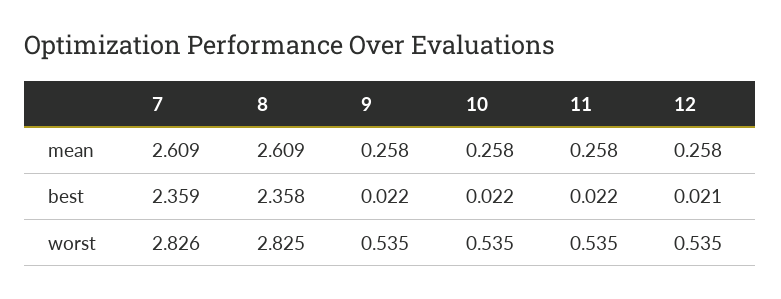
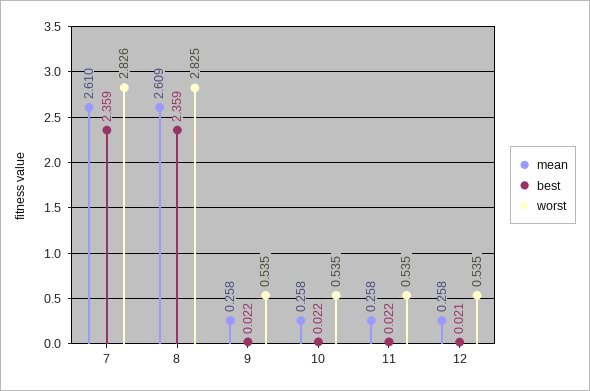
mean, 7: 2.609 -> 2.61
best, 8: 2.358 -> 2.359

